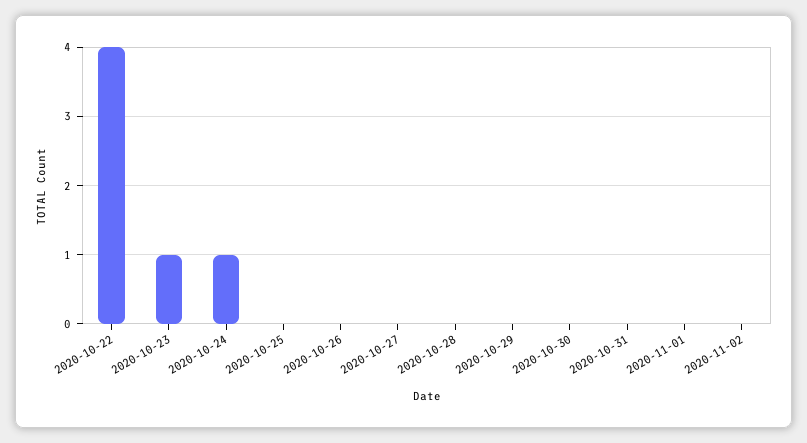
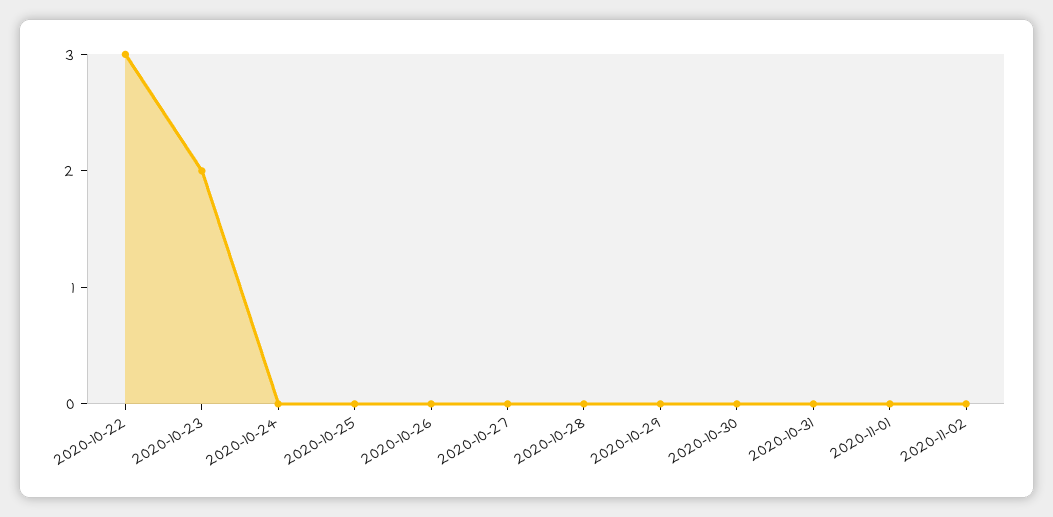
2020-10-22: 4 -> 3
2020-10-23: 1 -> 2
2020-10-24: 1 -> 0

